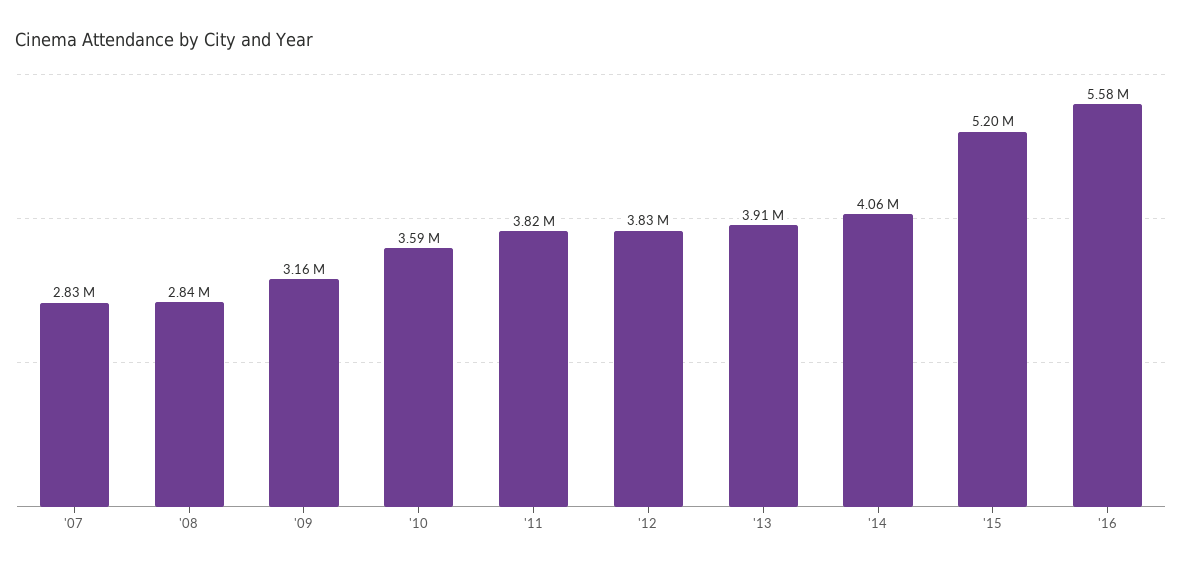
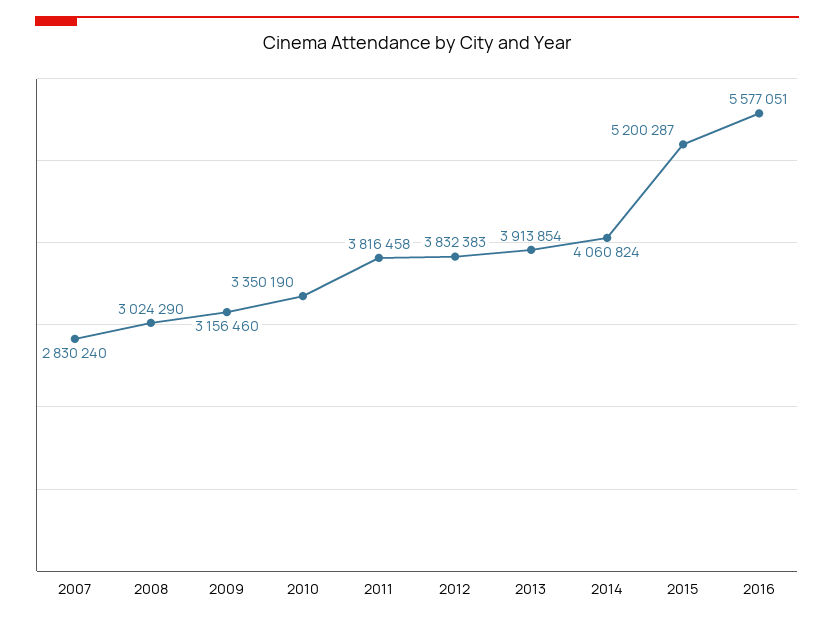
'08: 2840000 -> 3024290
'10: 3590000 -> 3350190

